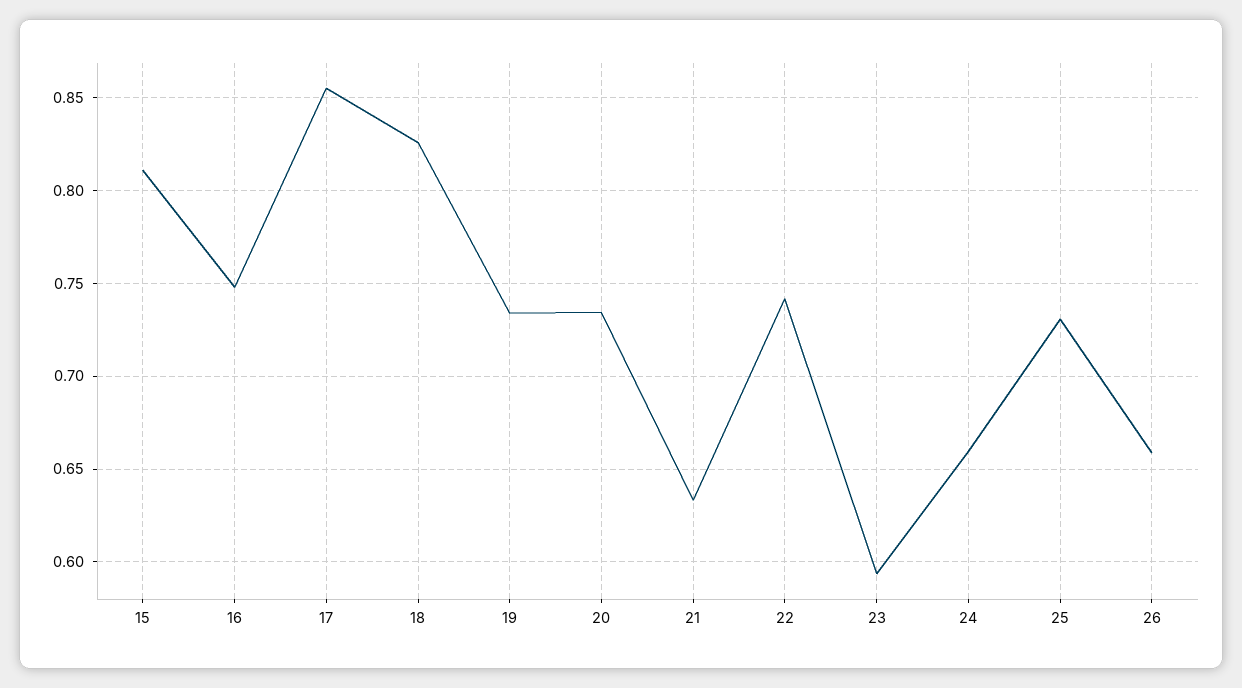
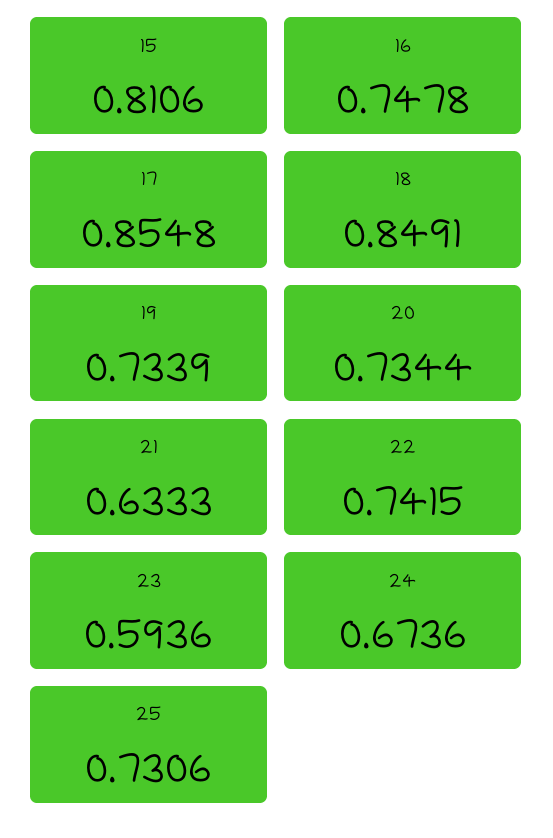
18: 0.825 -> 0.8491
24: 0.66 -> 0.6736
26: 0.66 -> none

